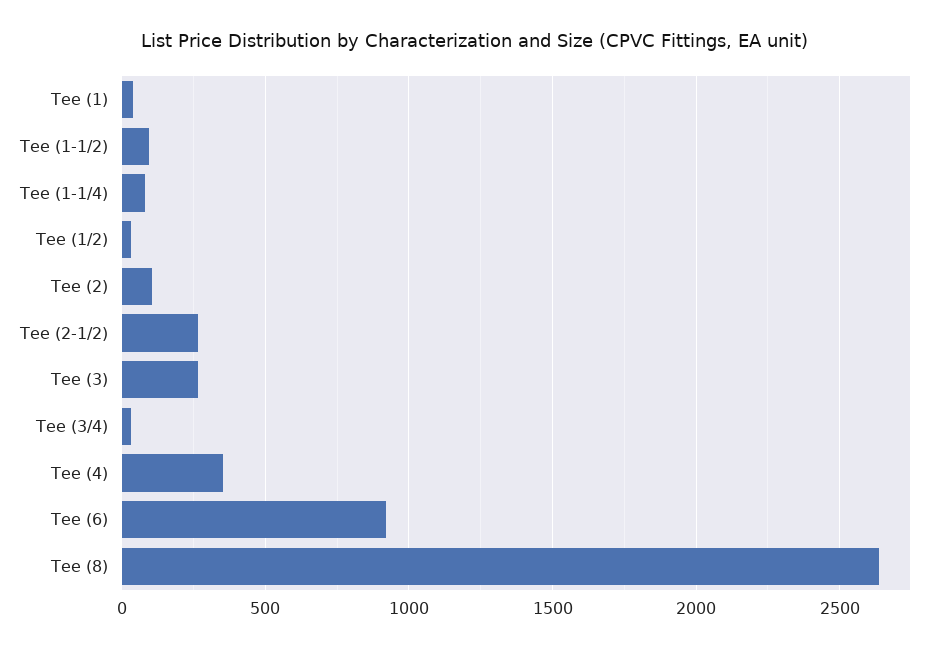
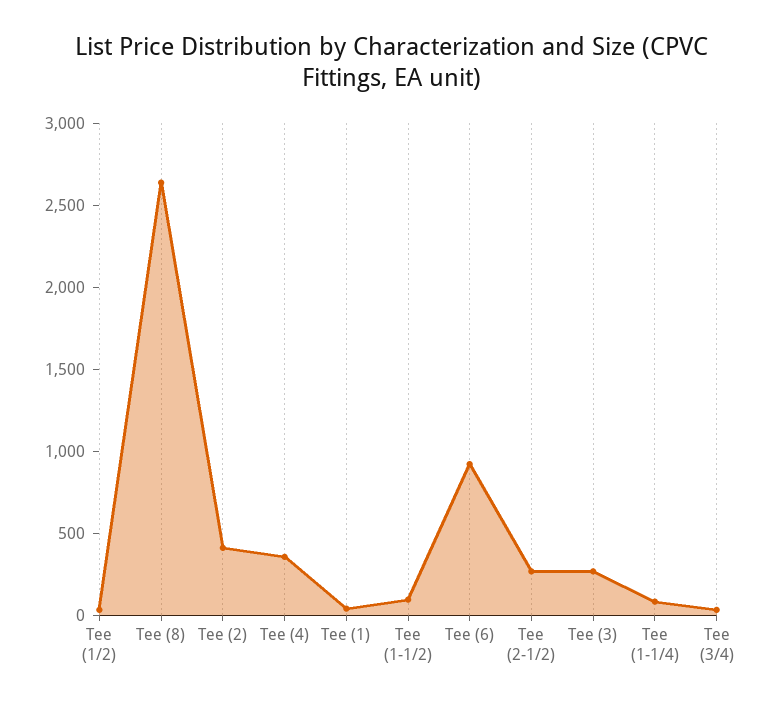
Tee (2): 100 -> 400

